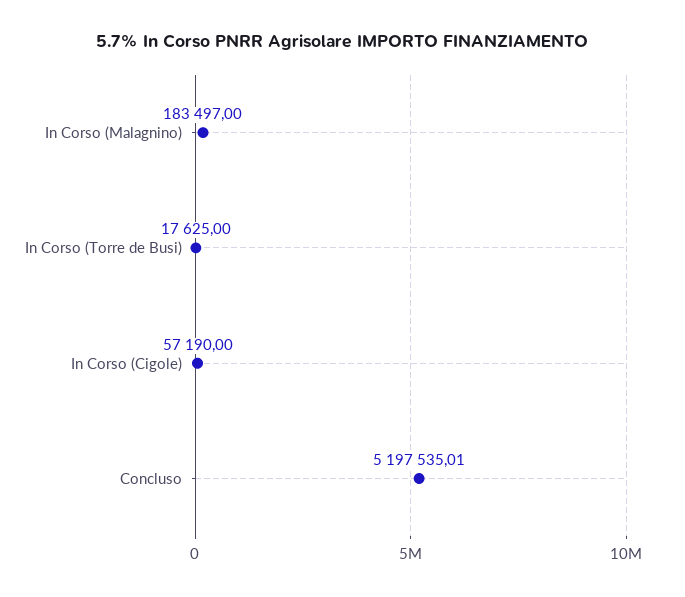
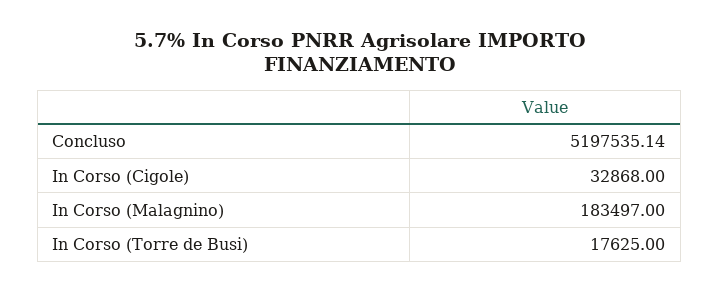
In Corso (Cigole): 57190 -> 32868
Concluso: 5197535.01 -> 5197535.14

